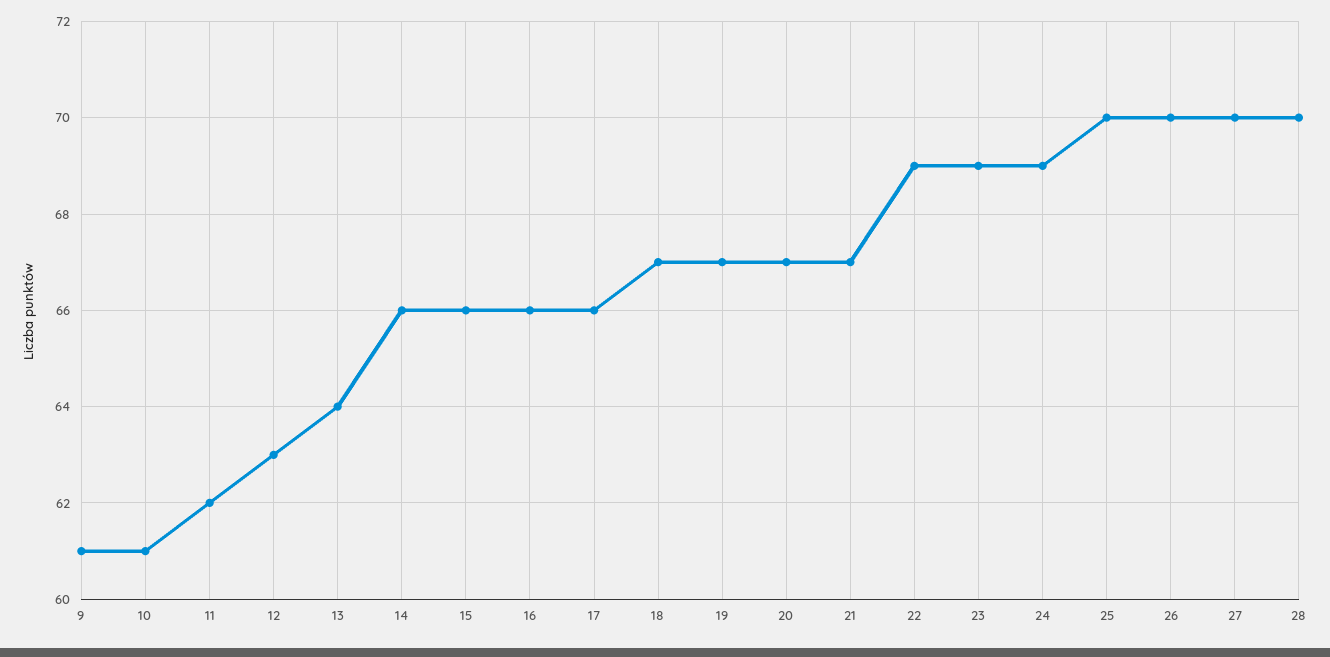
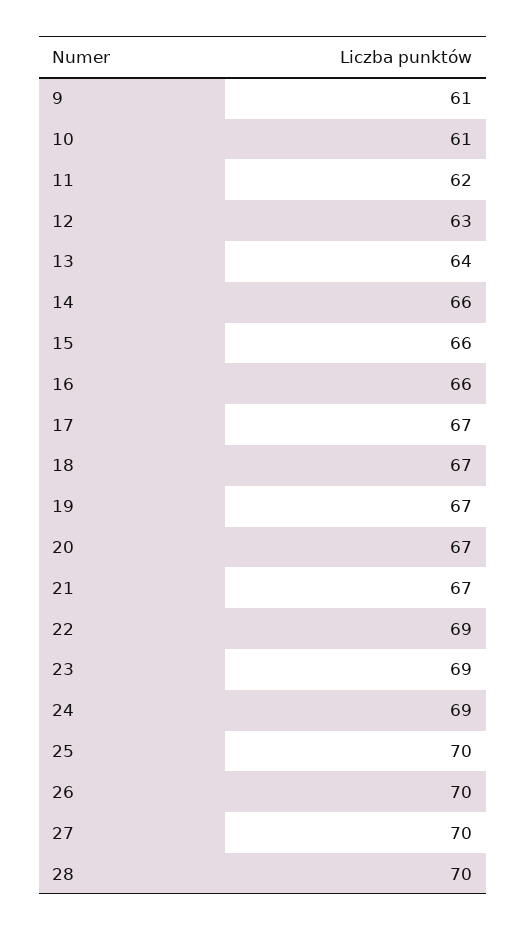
17: 66 -> 67

